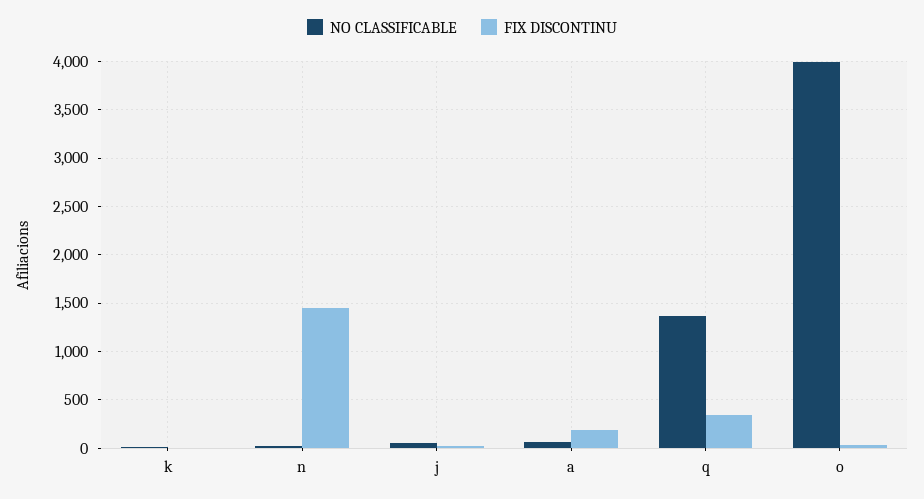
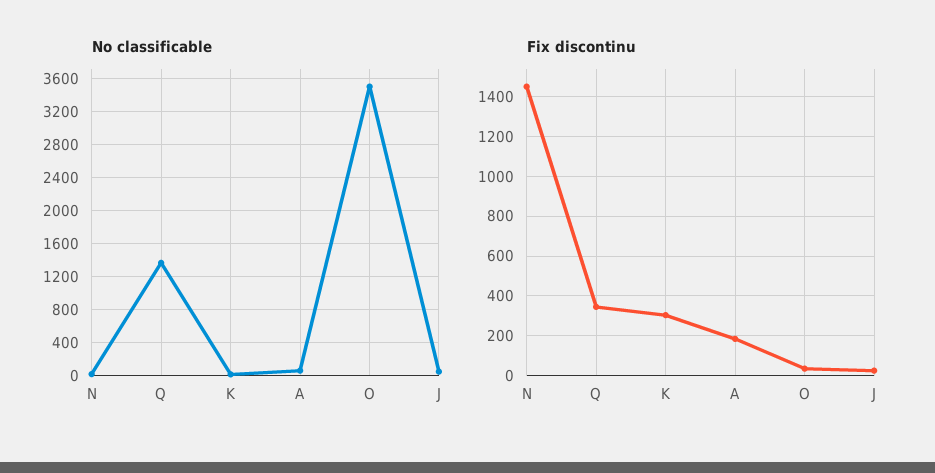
FIX DISCONTINU, k: 0 -> 300
NO CLASSIFICABLE, o: 4000 -> 3500

